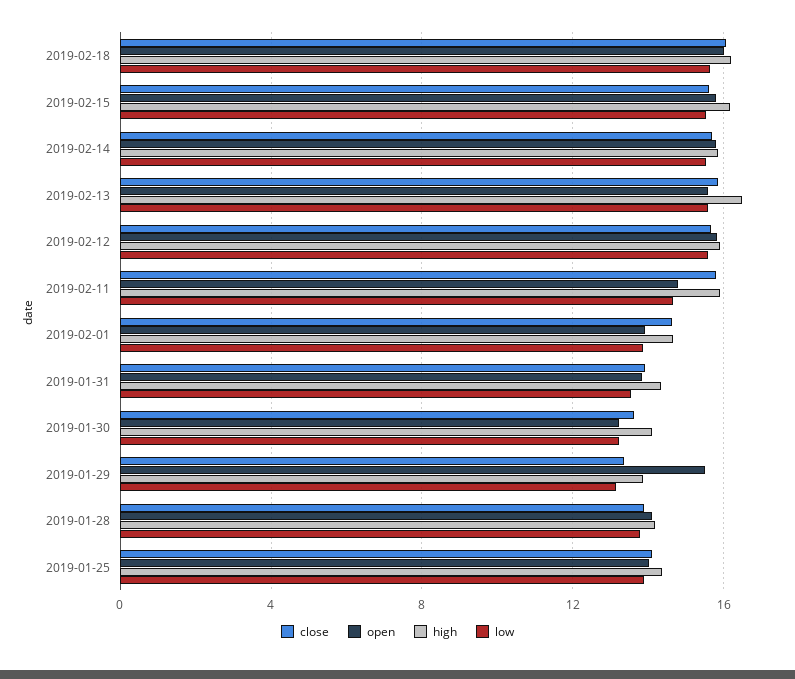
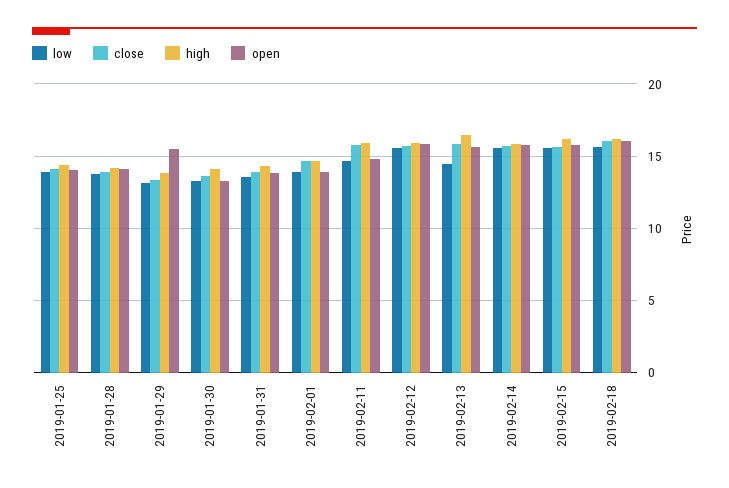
low, 2019-02-13: 15.5 -> 14.5

